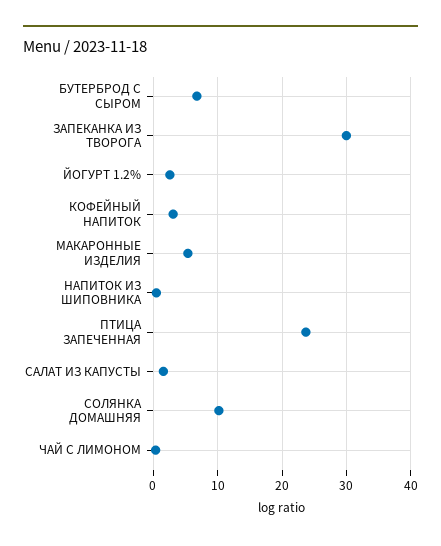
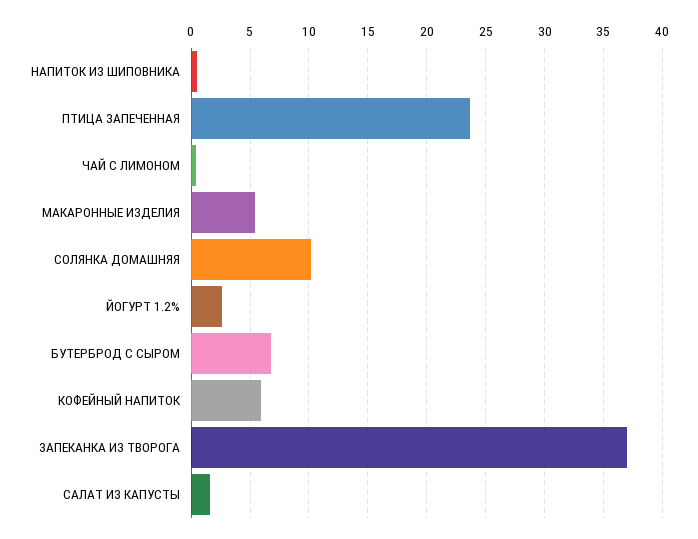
ЗАПЕКАНКА ИЗ ТВОРОГА: 30 -> 37
КОФЕЙНЫЙ НАПИТОК: 3 -> 6

